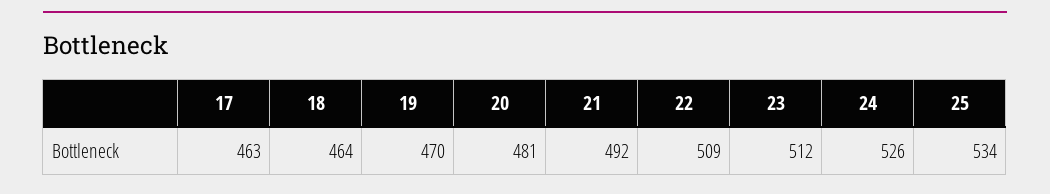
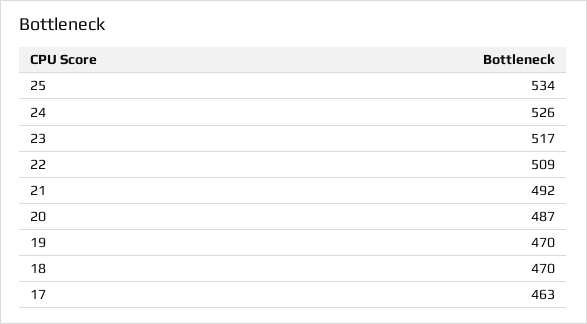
18: 464 -> 470
20: 481 -> 487
23: 512 -> 517

